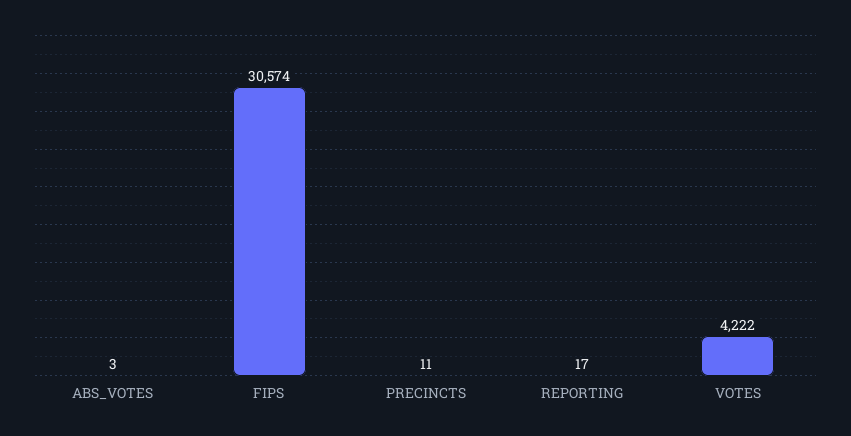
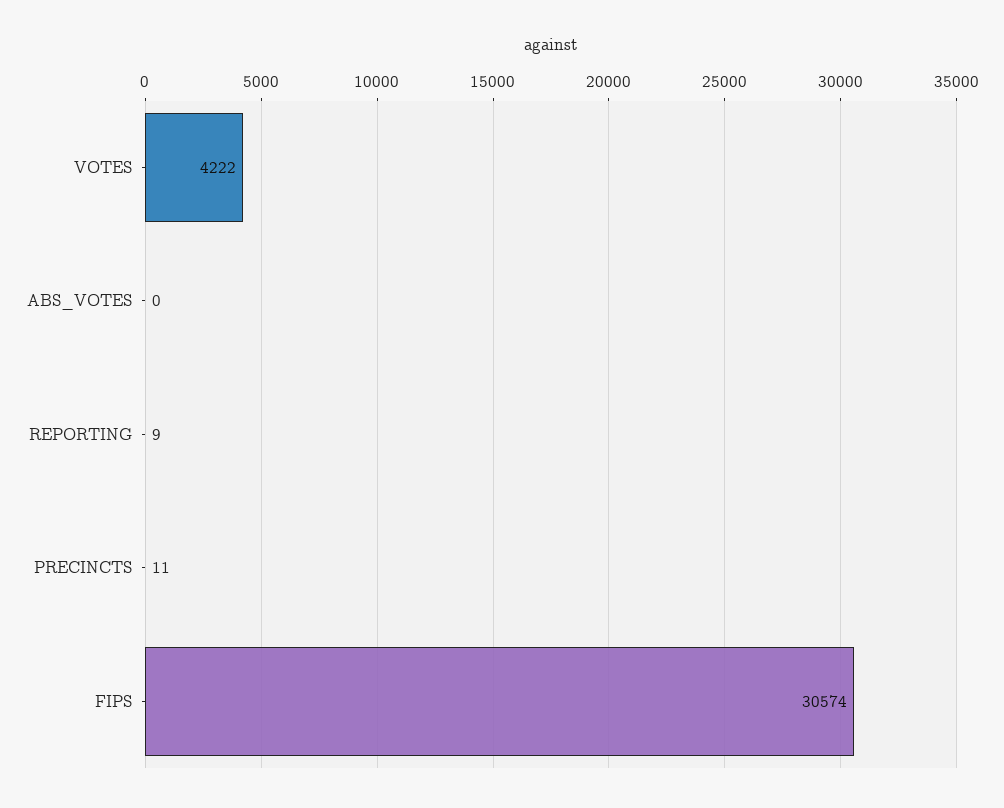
ABS_VOTES: 3 -> 0
REPORTING: 17 -> 9

